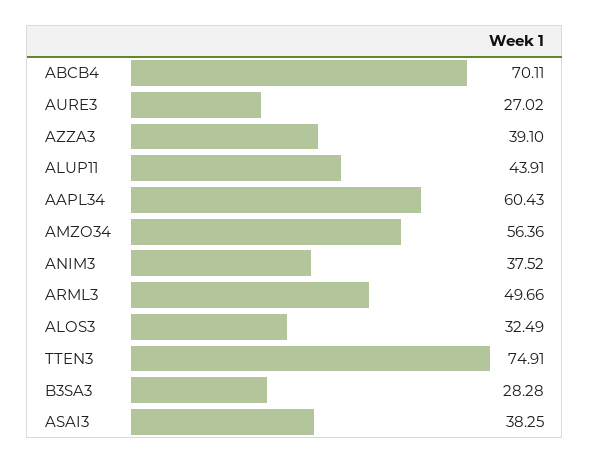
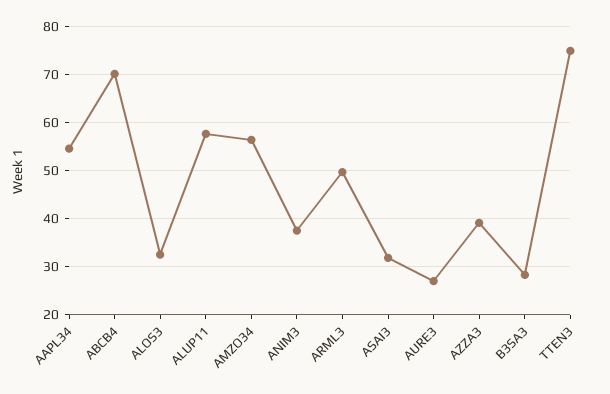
ALUP11: 43.91 -> 58
AAPL34: 60.43 -> 54
ASAI3: 38.25 -> 32

